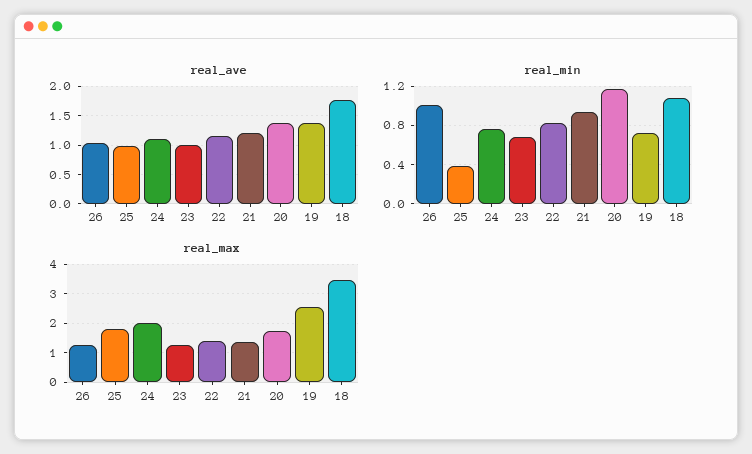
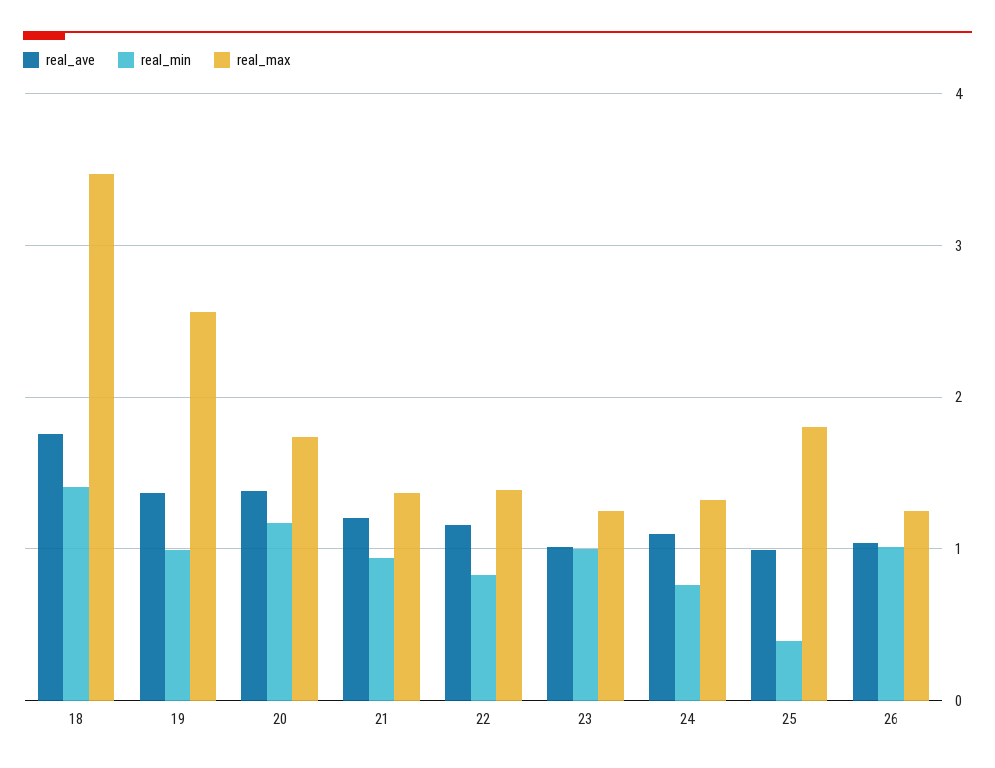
real_min, 23: 0.7 -> 1
real_min, 19: 0.7 -> 1
real_min, 18: 1.1 -> 1.4
real_max, 24: 2 -> 1.3

